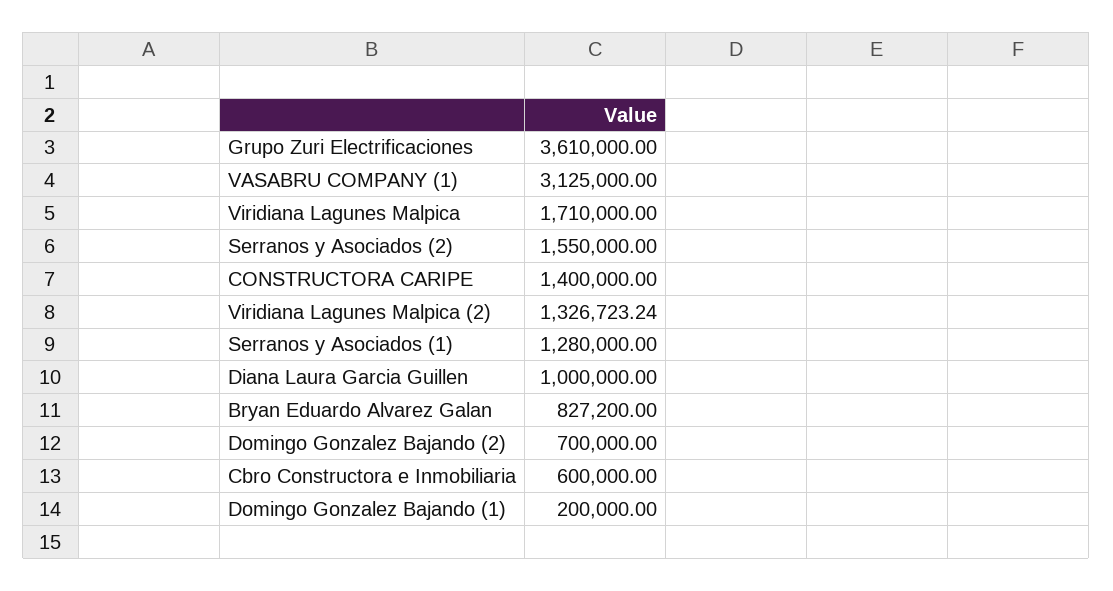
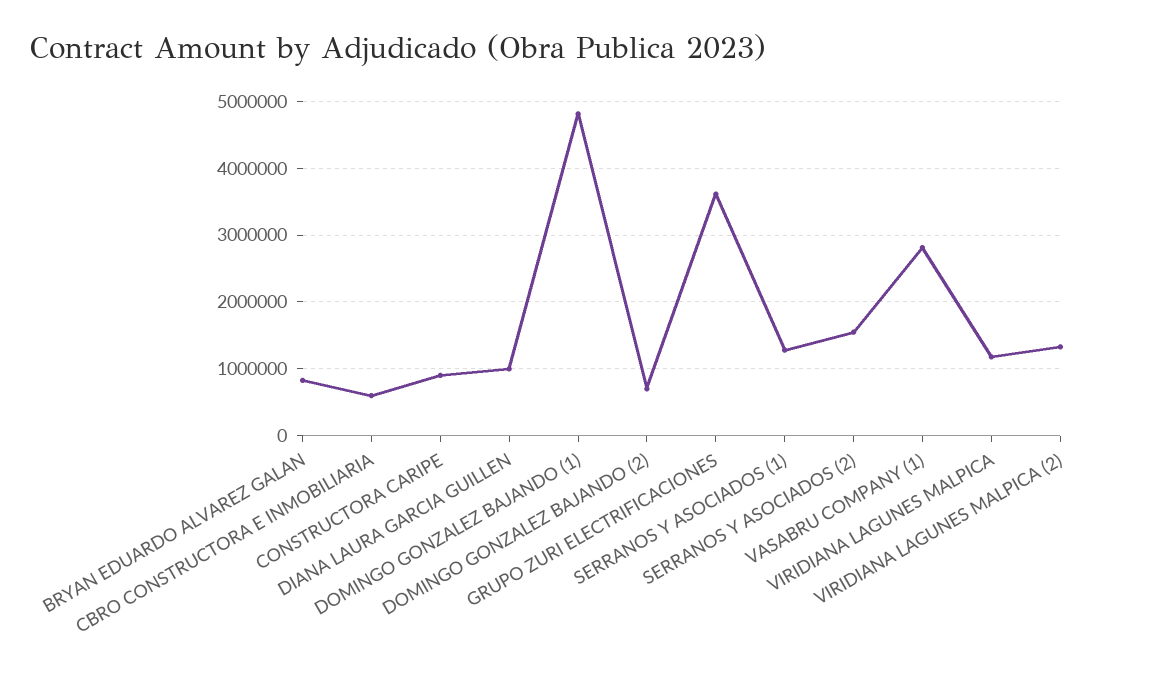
VASABRU COMPANY (1): 3125000 -> 2800000
Viridiana Lagunes Malpica: 1710000 -> 1200000
CONSTRUCTORA CARIPE: 1400000 -> 900000
Domingo Gonzalez Bajando (1): 200000 -> 4800000

